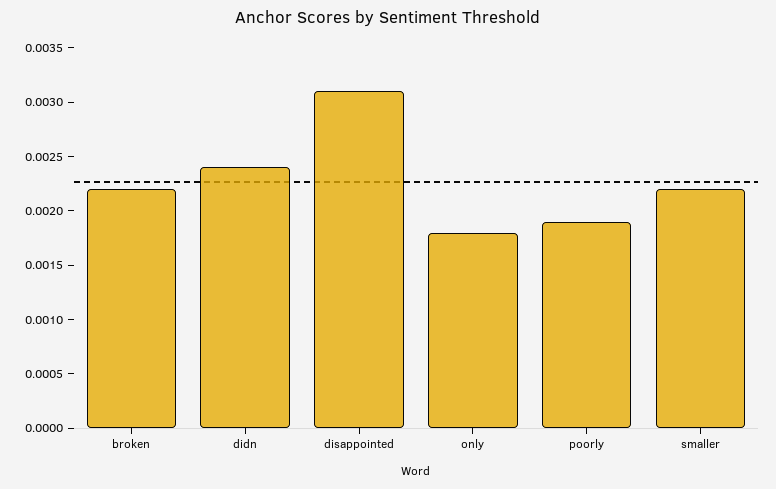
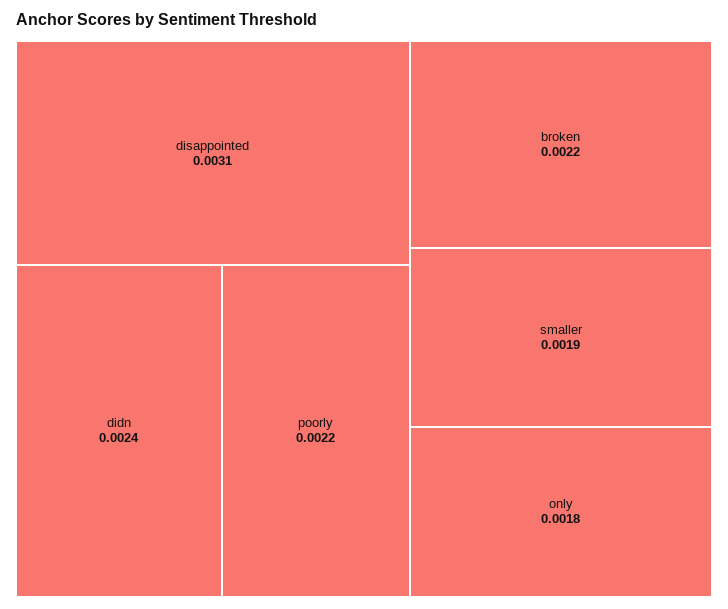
poorly: 0.0019 -> 0.0022
smaller: 0.0022 -> 0.0019

